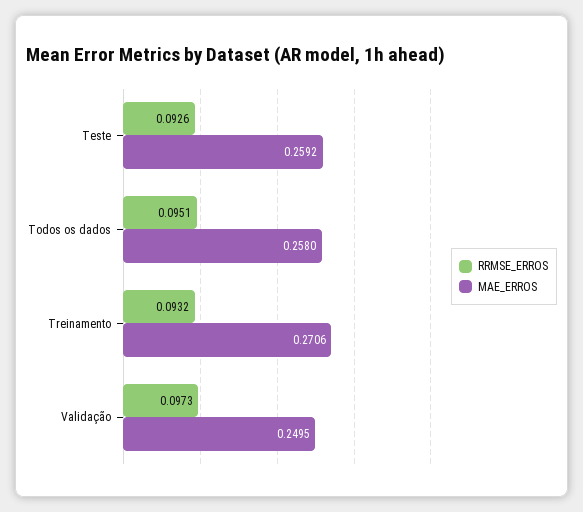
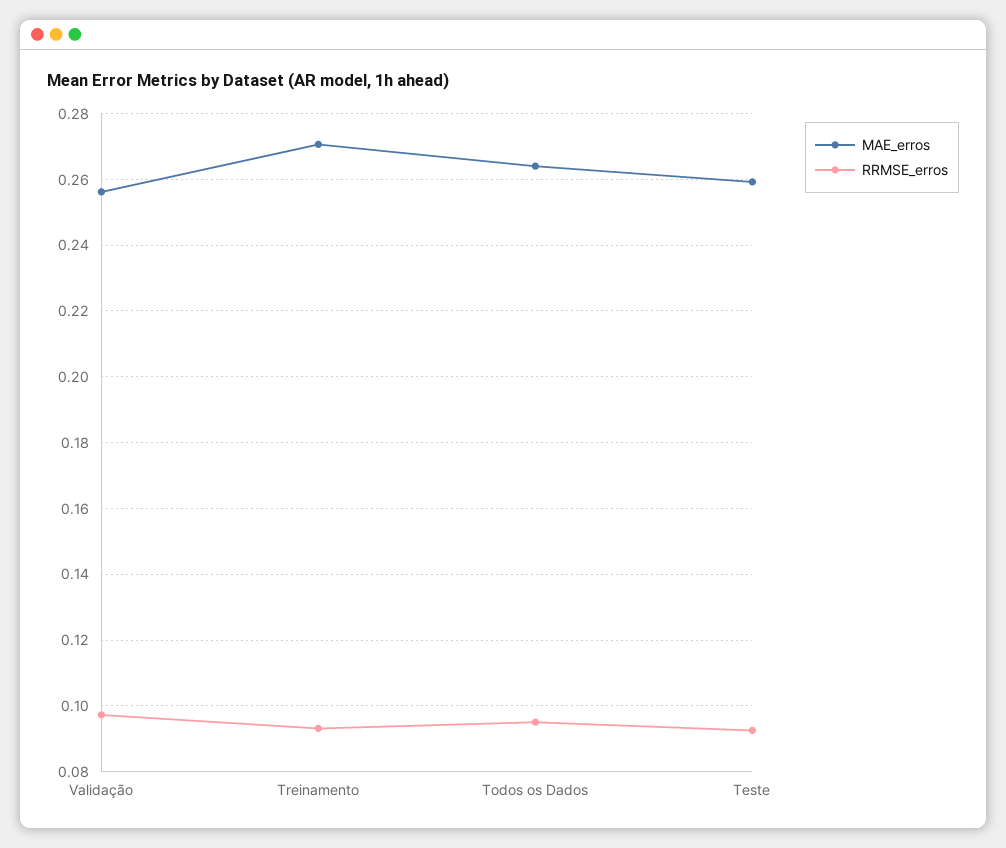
MAE_ERROS, Todos os dados: 0.258 -> 0.264
MAE_ERROS, Validação: 0.2495 -> 0.256

